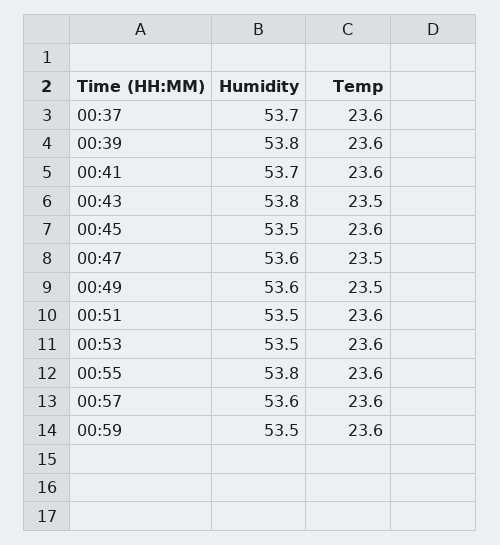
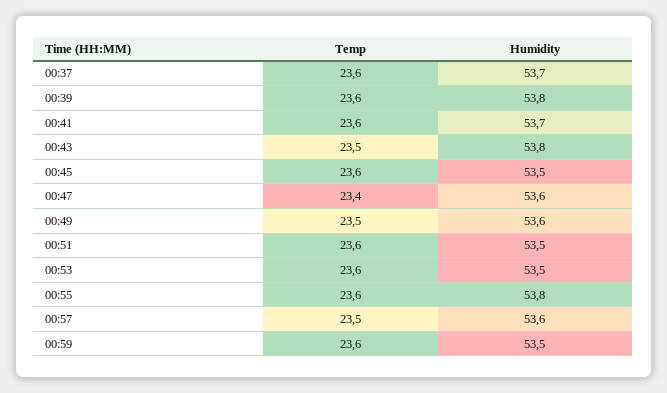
Temp, 00:47: 23.5 -> 23.4
Temp, 00:57: 23.6 -> 23.5

